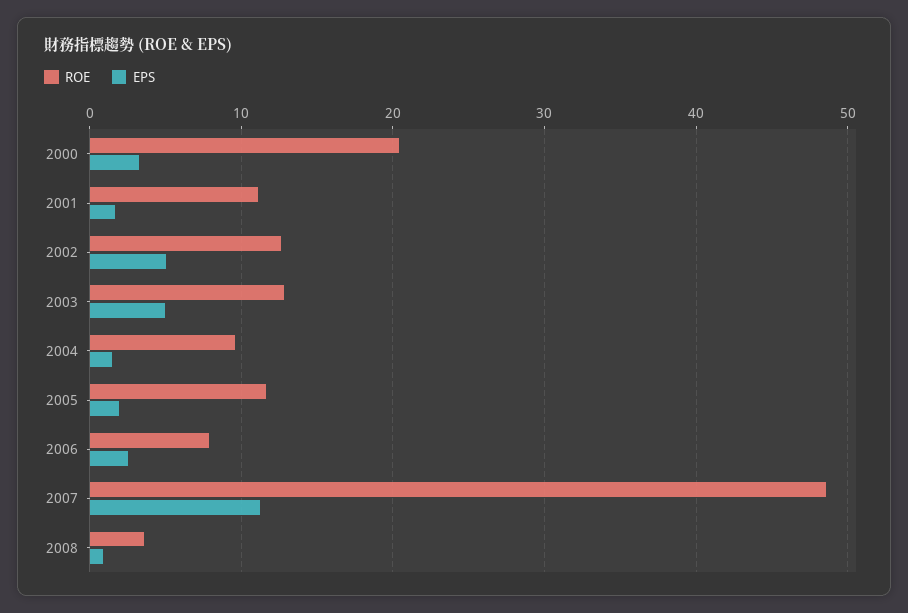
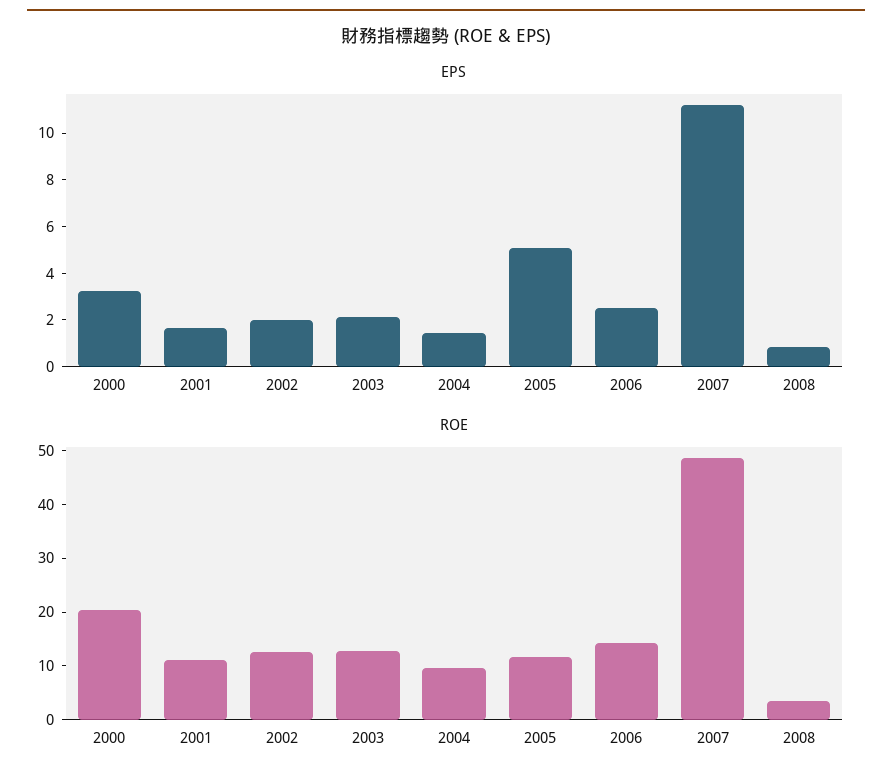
EPS, 2002: 5 -> 2
EPS, 2003: 5 -> 2
EPS, 2005: 2 -> 5
ROE, 2006: 8 -> 14

